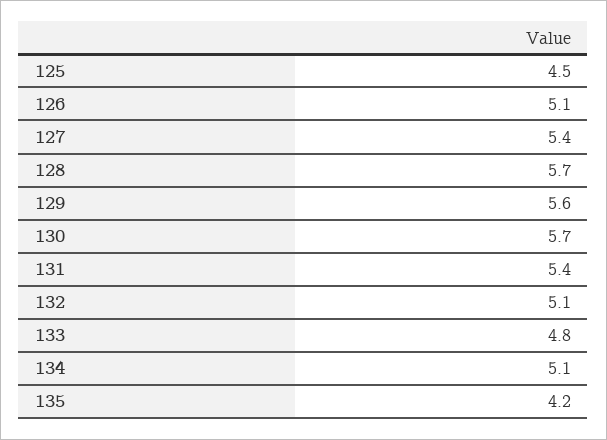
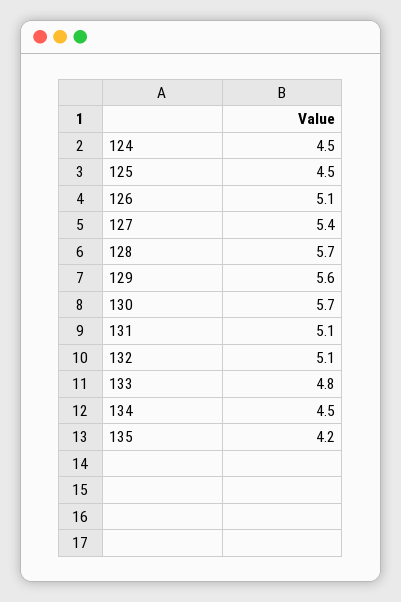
131: 5.4 -> 5.1
134: 5.1 -> 4.5
124: none -> 4.5

